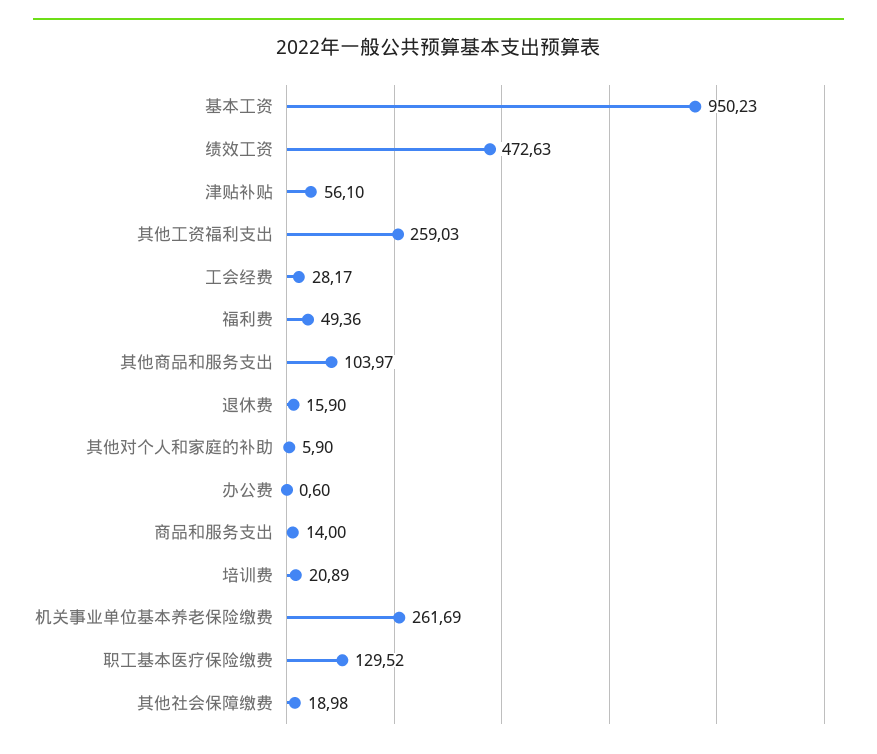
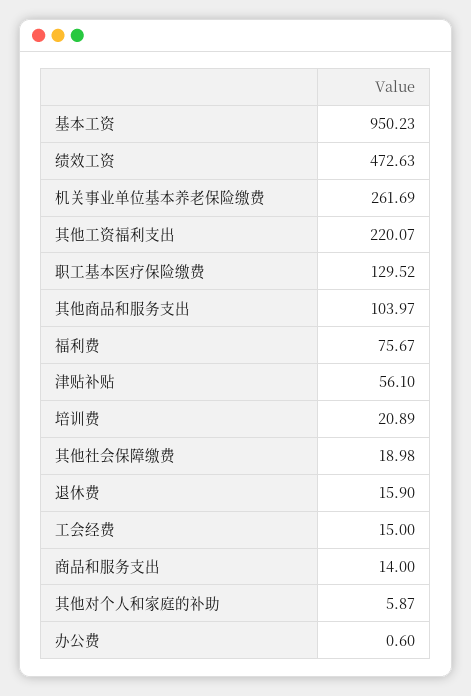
其他工资福利支出: 259.03 -> 220.07
工会经费: 28.17 -> 15
福利费: 49.36 -> 75.67
其他对个人和家庭的补助: 5.9 -> 5.87

